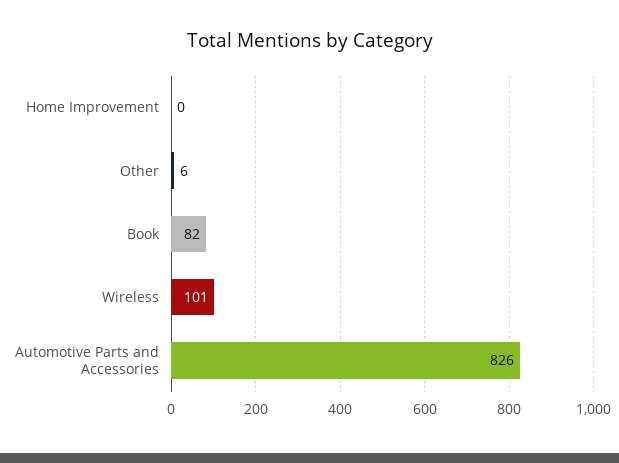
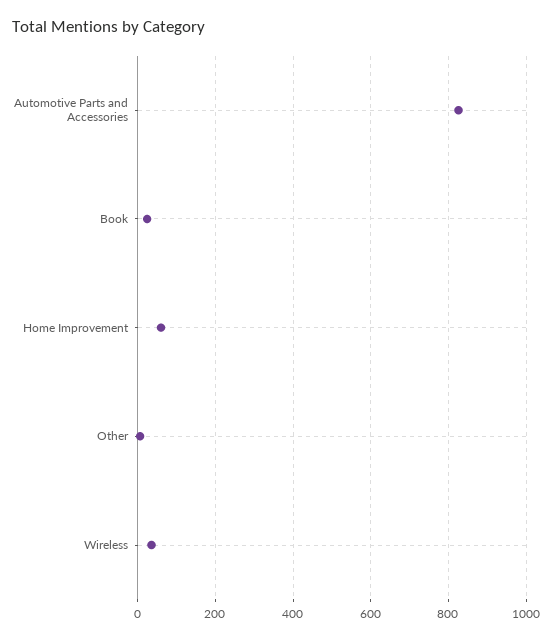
Home Improvement: 0 -> 60
Book: 82 -> 20
Wireless: 101 -> 40

